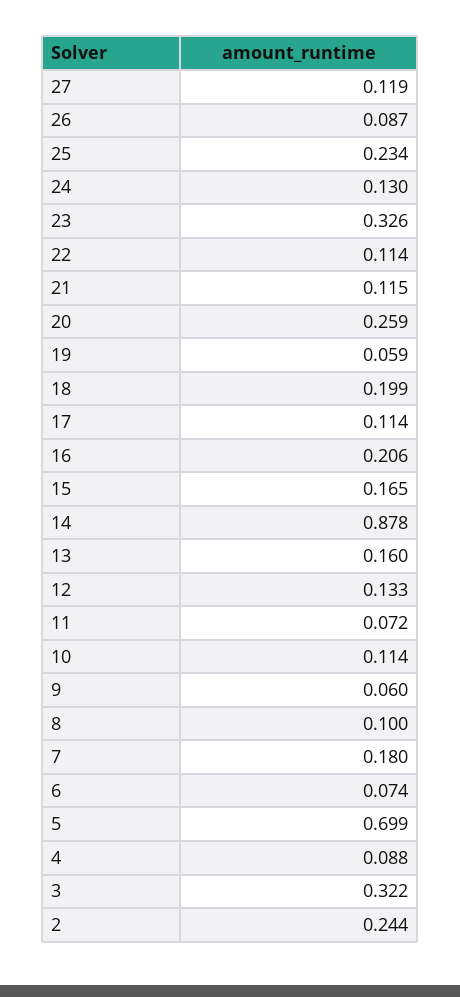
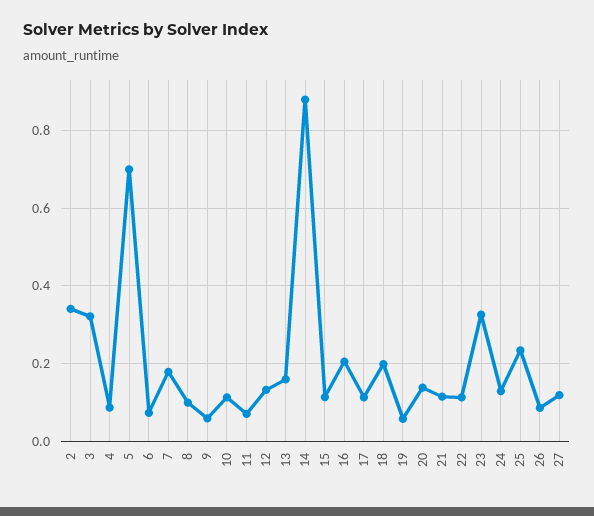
20: 0.259 -> 0.14
15: 0.165 -> 0.12
2: 0.244 -> 0.34

